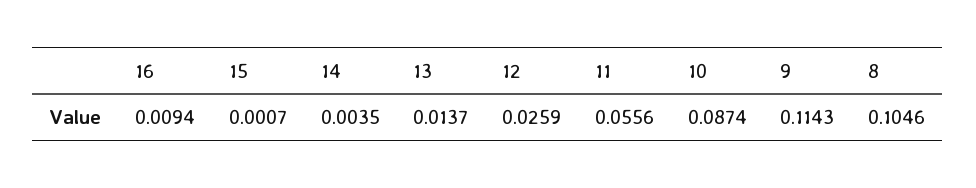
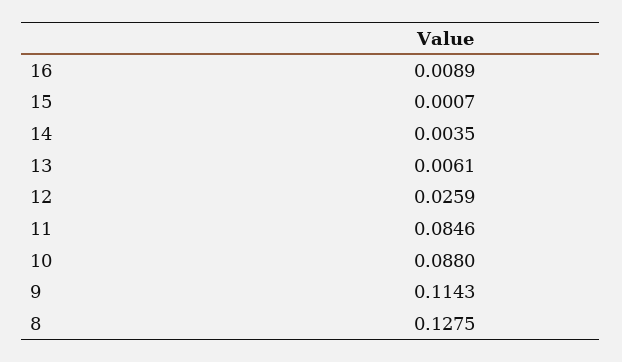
16: 0.0094 -> 0.0089
13: 0.0137 -> 0.0061
11: 0.0556 -> 0.0846
10: 0.0874 -> 0.088
8: 0.1046 -> 0.1275

